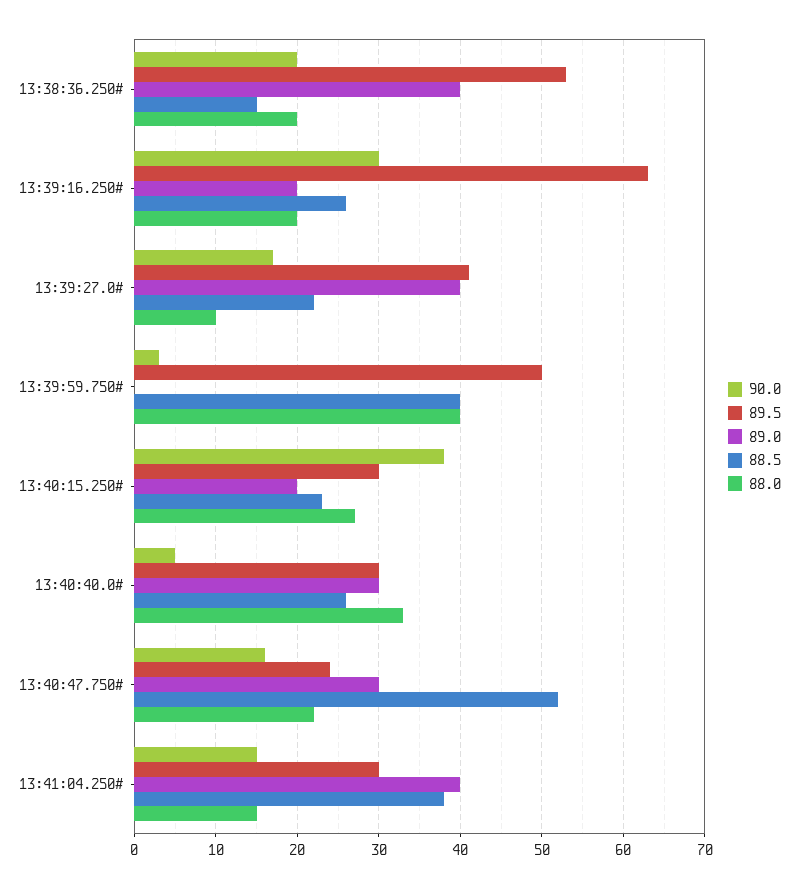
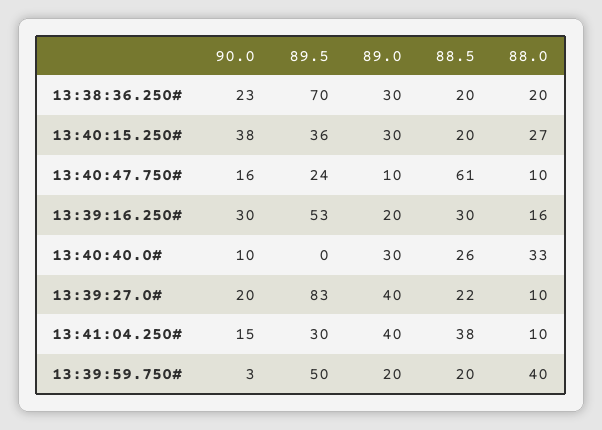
90.0, 13:38:36.250#: 20 -> 23
89.5, 13:38:36.250#: 53 -> 70
89.0, 13:38:36.250#: 40 -> 30
88.5, 13:38:36.250#: 15 -> 20
89.5, 13:39:16.250#: 63 -> 53
88.5, 13:39:16.250#: 26 -> 30
88.0, 13:39:16.250#: 20 -> 16
90.0, 13:39:27.0#: 17 -> 20
89.5, 13:39:27.0#: 41 -> 83
89.0, 13:39:59.750#: 0 -> 20
88.5, 13:39:59.750#: 40 -> 20
89.5, 13:40:15.250#: 30 -> 36
89.0, 13:40:15.250#: 20 -> 30
88.5, 13:40:15.250#: 23 -> 20
90.0, 13:40:40.0#: 5 -> 10
89.5, 13:40:40.0#: 30 -> 0
89.0, 13:40:47.750#: 30 -> 10
88.5, 13:40:47.750#: 52 -> 61
88.0, 13:40:47.750#: 22 -> 10
88.0, 13:41:04.250#: 15 -> 10

